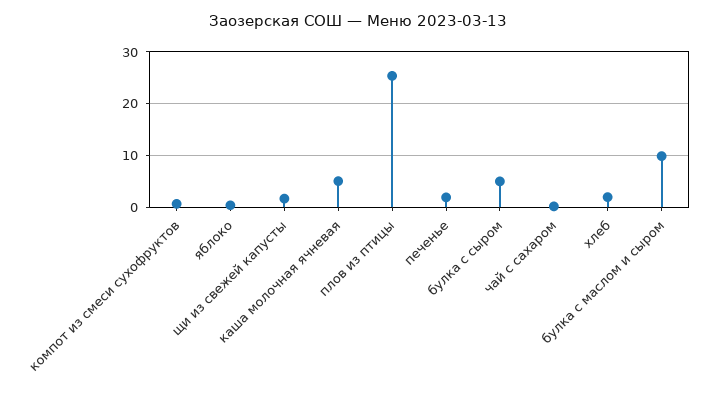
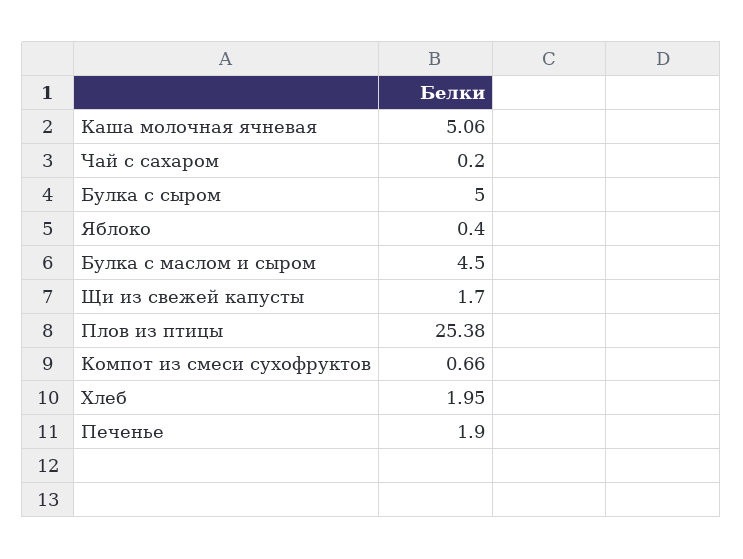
булка с маслом и сыром: 10 -> 4.5

